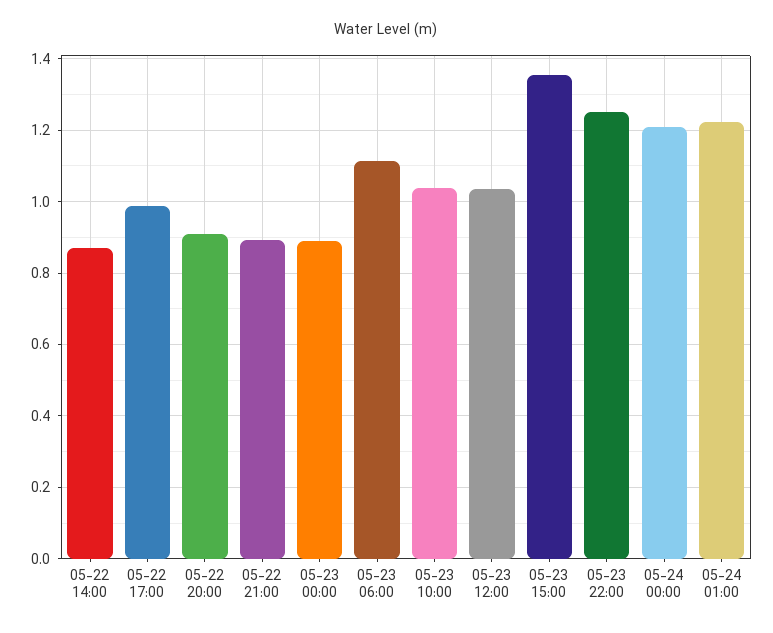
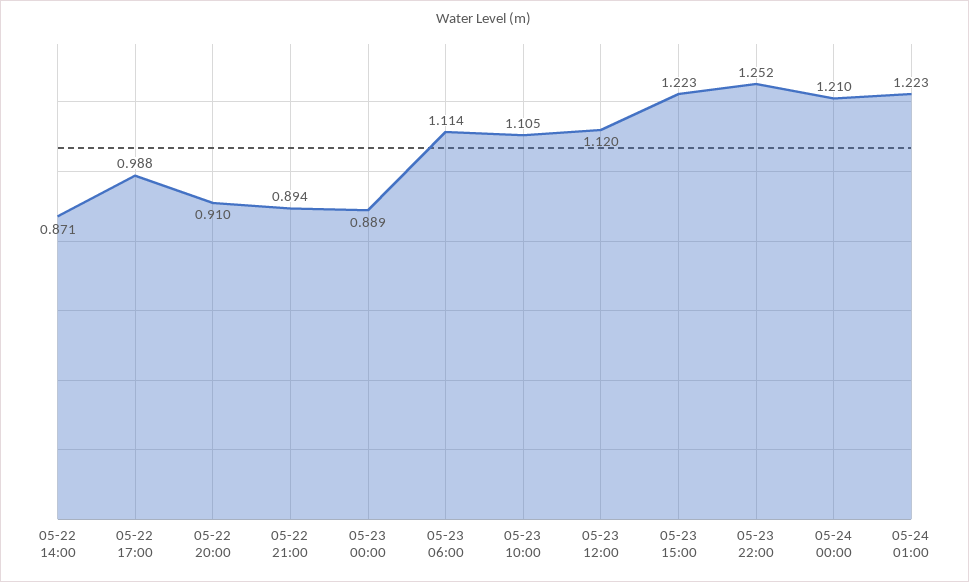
05-23 10:00: 1.04 -> 1.105
05-23 12:00: 1.04 -> 1.12
05-23 15:00: 1.36 -> 1.223

